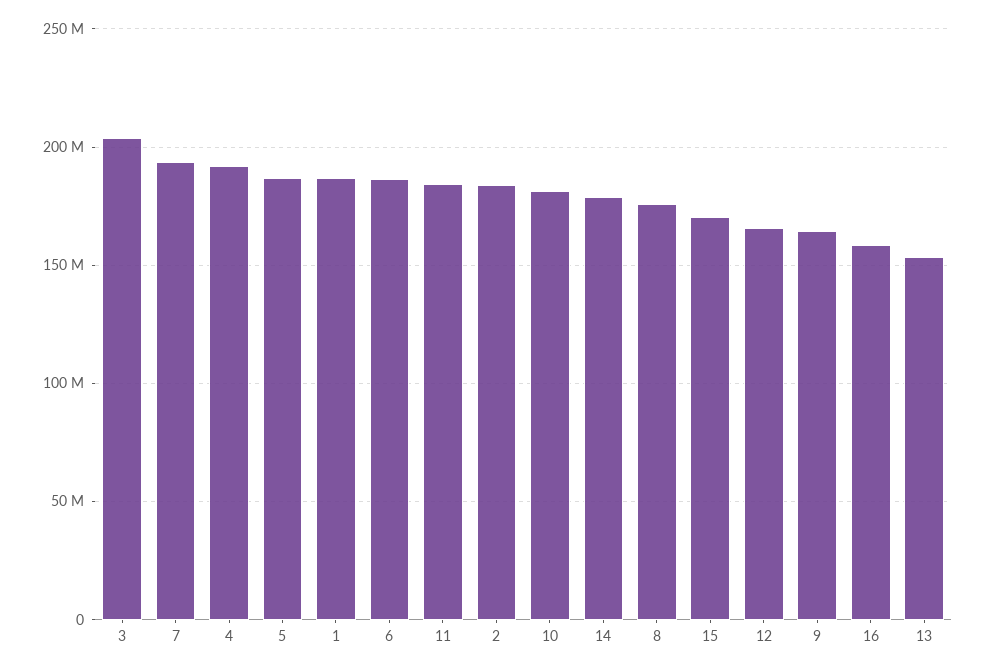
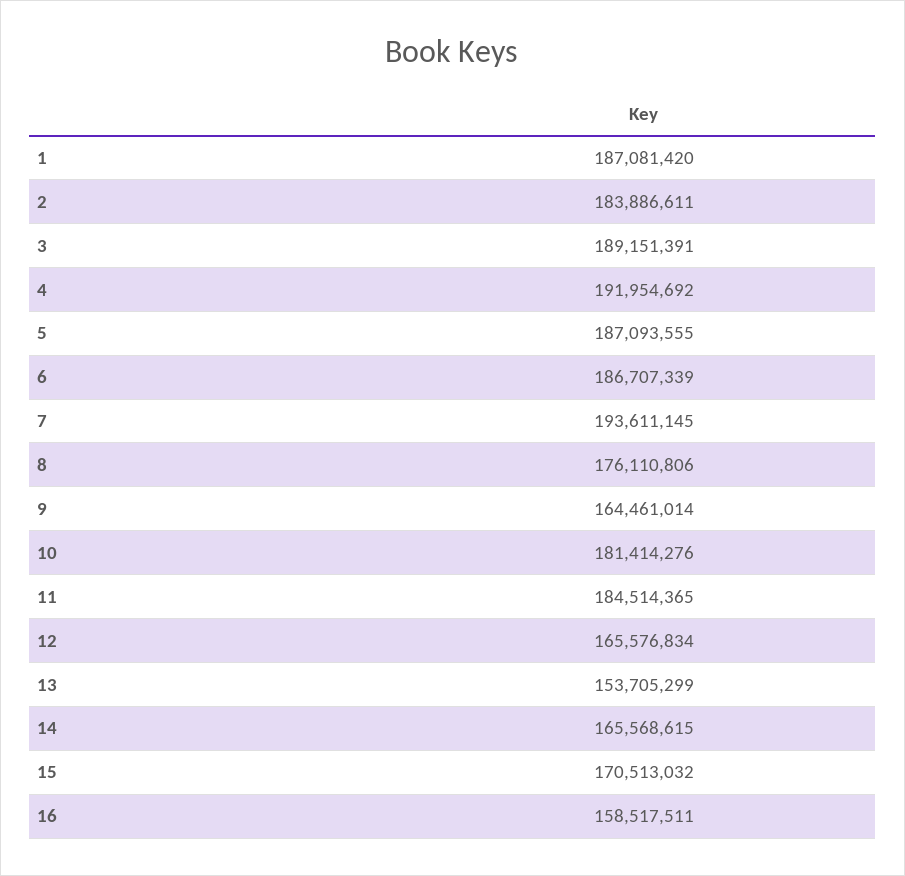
3: 205000000 -> 189151391
14: 180000000 -> 165568615

